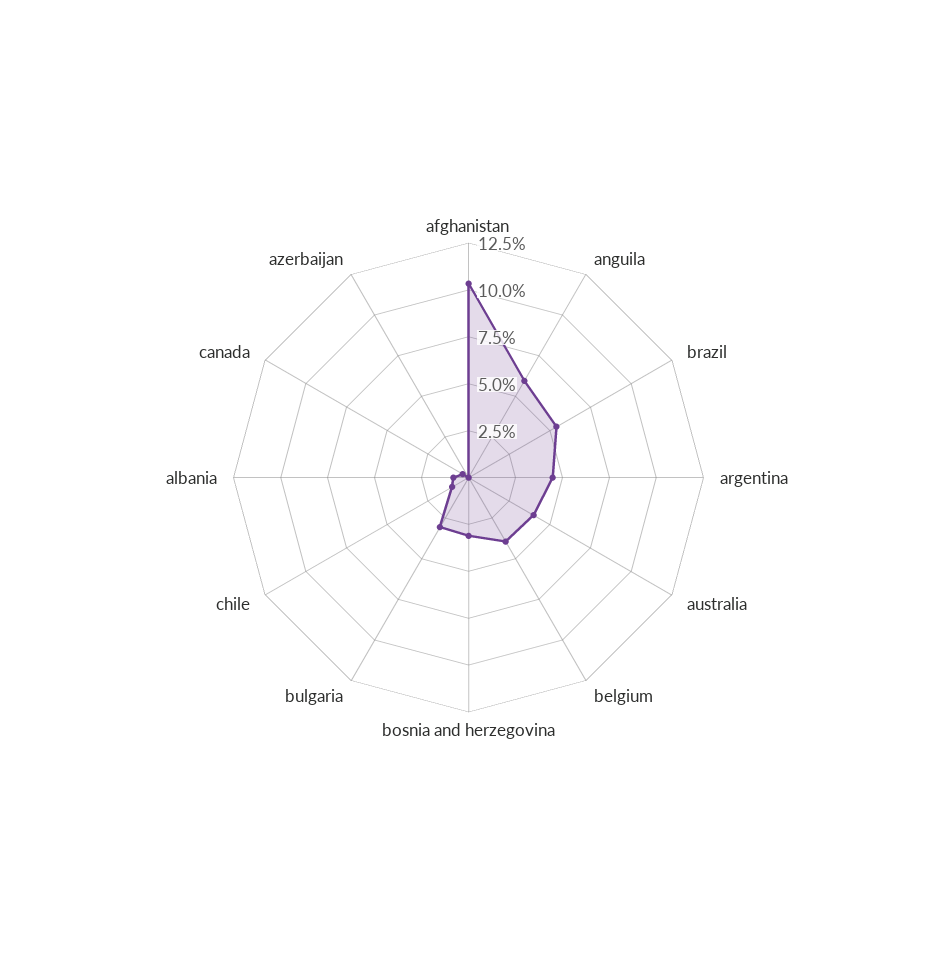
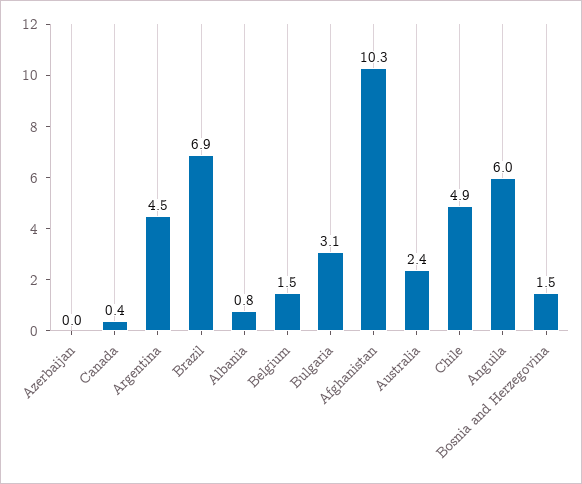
brazil: 5.5 -> 6.9
australia: 4 -> 2.4
belgium: 4 -> 1.5
bosnia and herzegovina: 3 -> 1.5
chile: 1 -> 4.9

